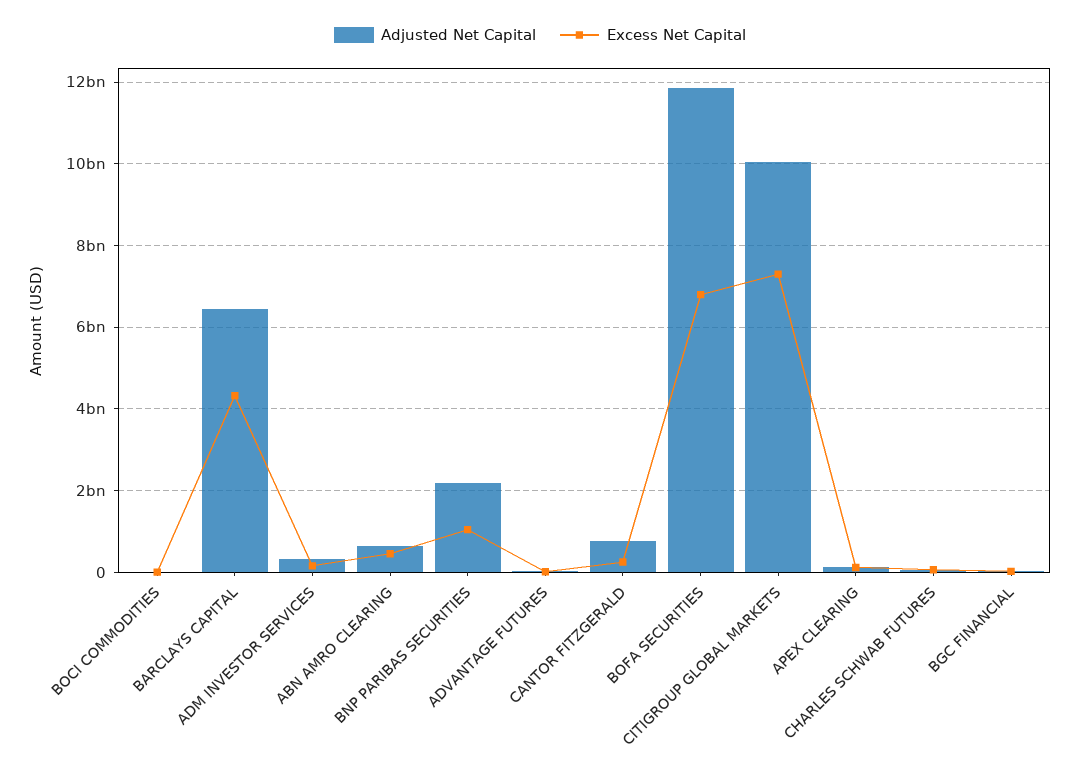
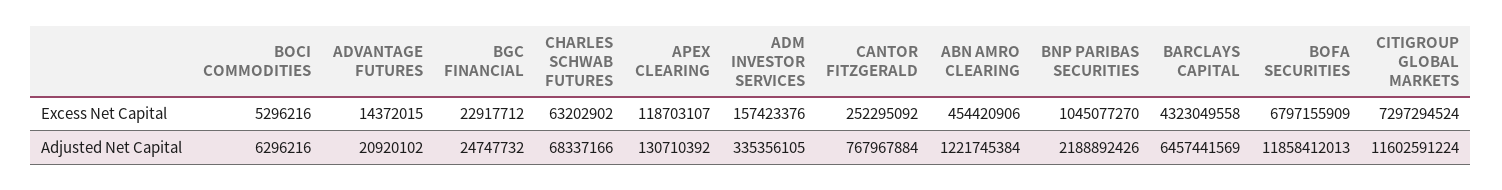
Adjusted Net Capital, ABN AMRO CLEARING: 600000000 -> 1221745384
Adjusted Net Capital, CITIGROUP GLOBAL MARKETS: 10000000000 -> 11602591224

